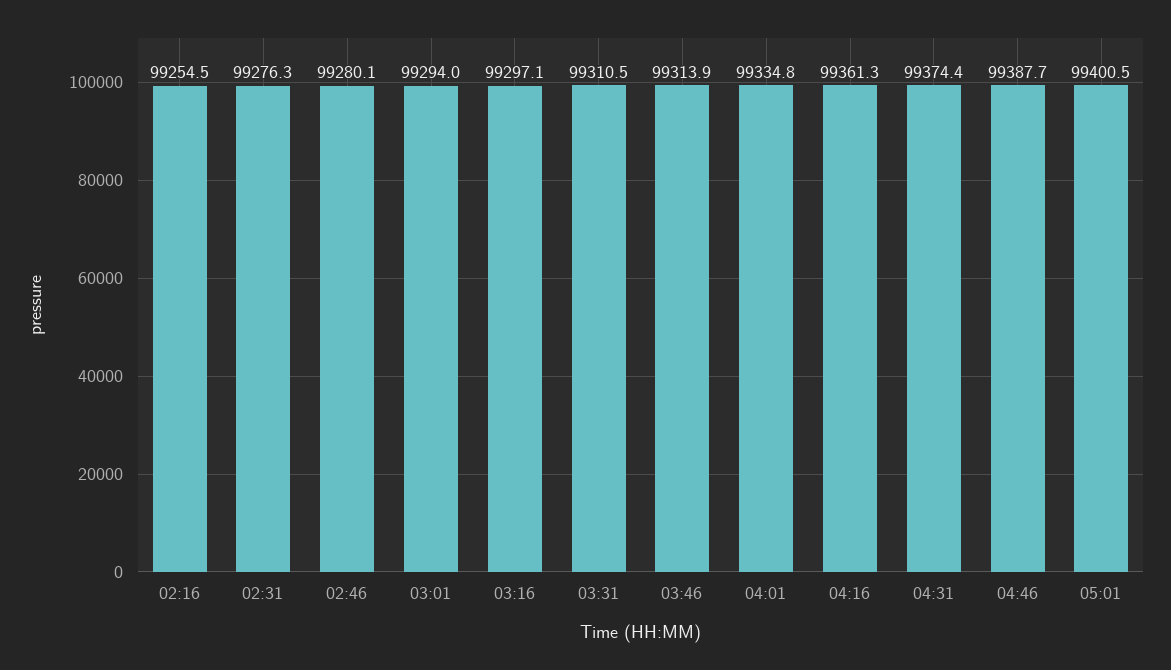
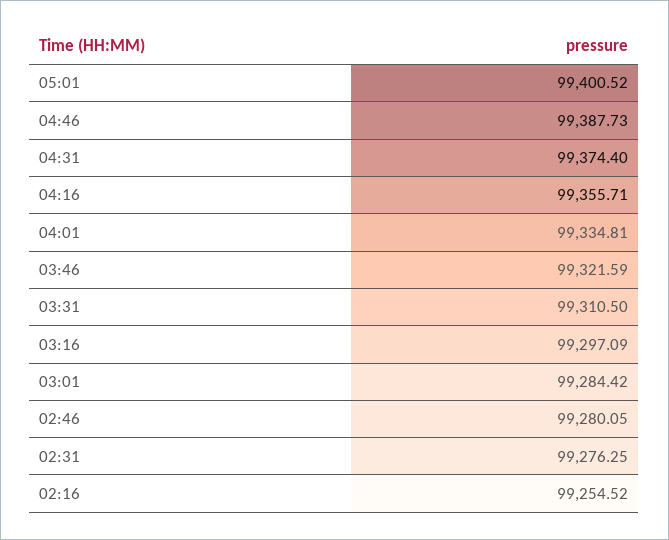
03:01: 99294 -> 99284.42
03:46: 99313.9 -> 99321.59
04:16: 99361.3 -> 99355.71

